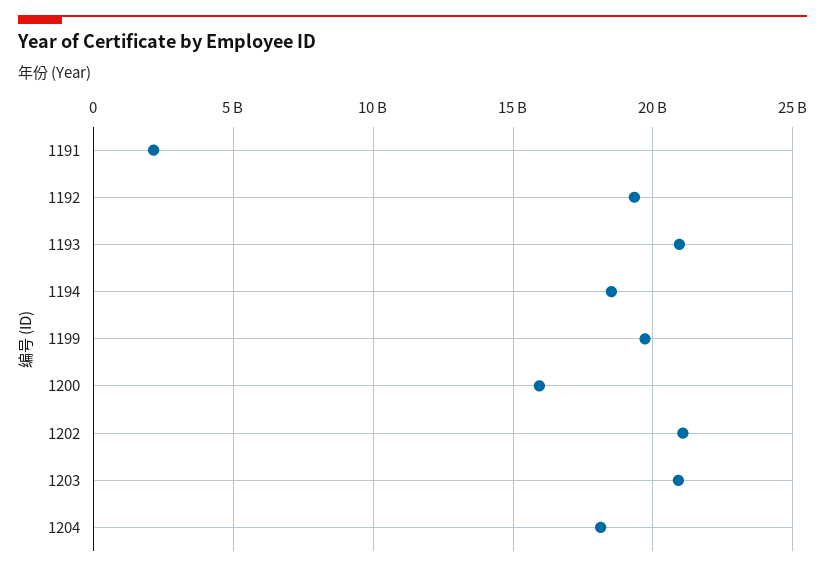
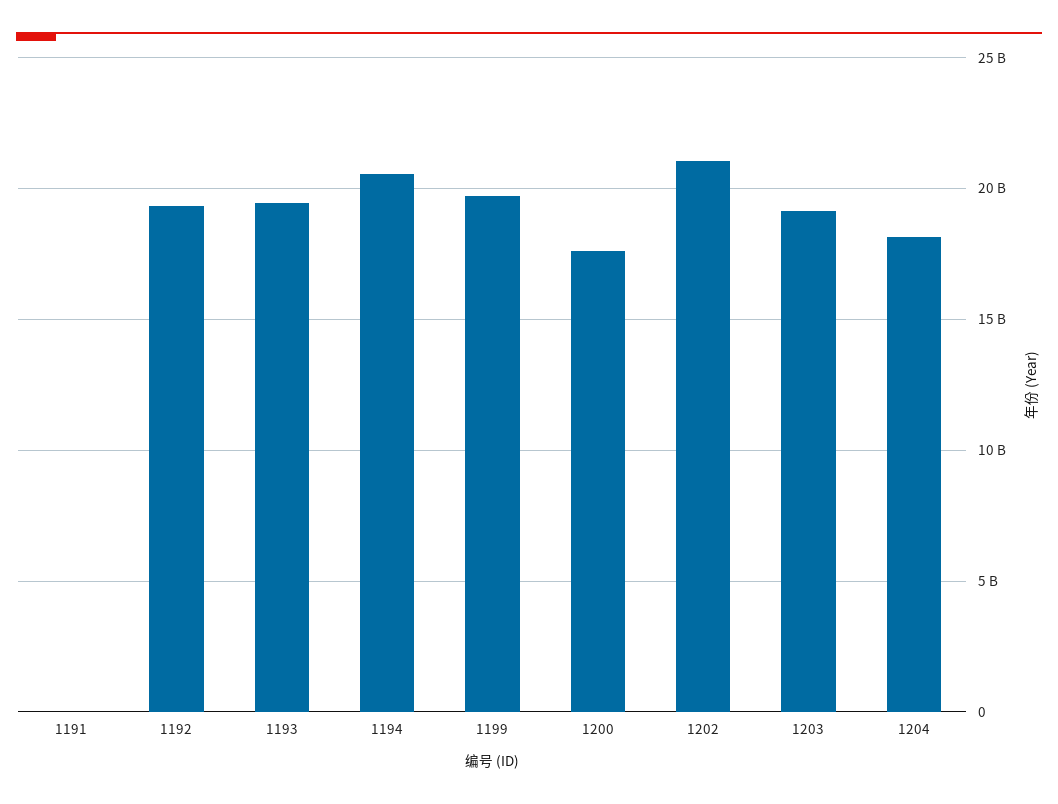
1191: 2000000000 -> 0
1193: 21000000000 -> 19500000000
1194: 18500000000 -> 20500000000
1200: 16000000000 -> 17500000000
1203: 21000000000 -> 19000000000

